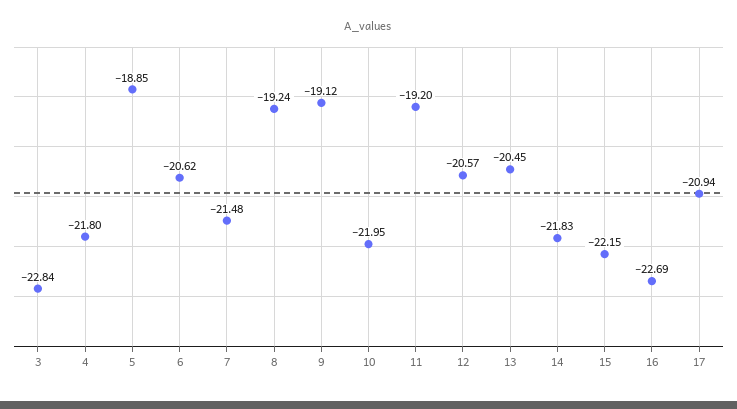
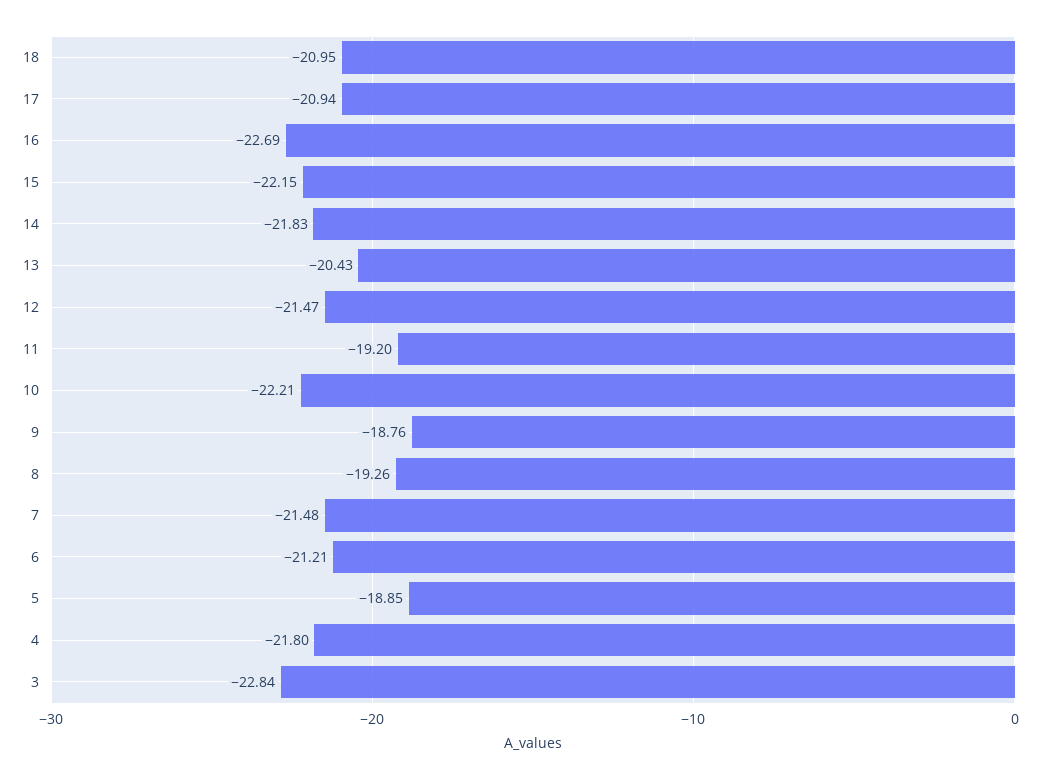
6: -20.62 -> -21.21
8: -19.24 -> -19.26
9: -19.12 -> -18.76
10: -21.95 -> -22.21
12: -20.57 -> -21.47
13: -20.45 -> -20.43
18: none -> -20.95

